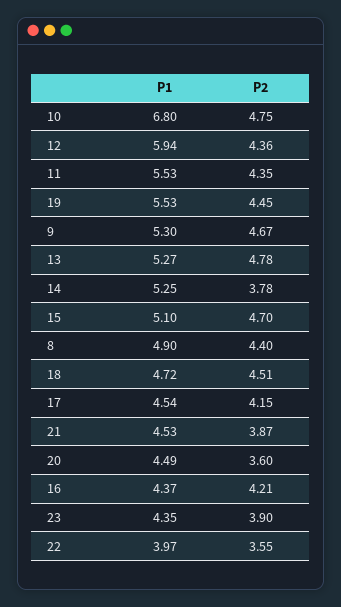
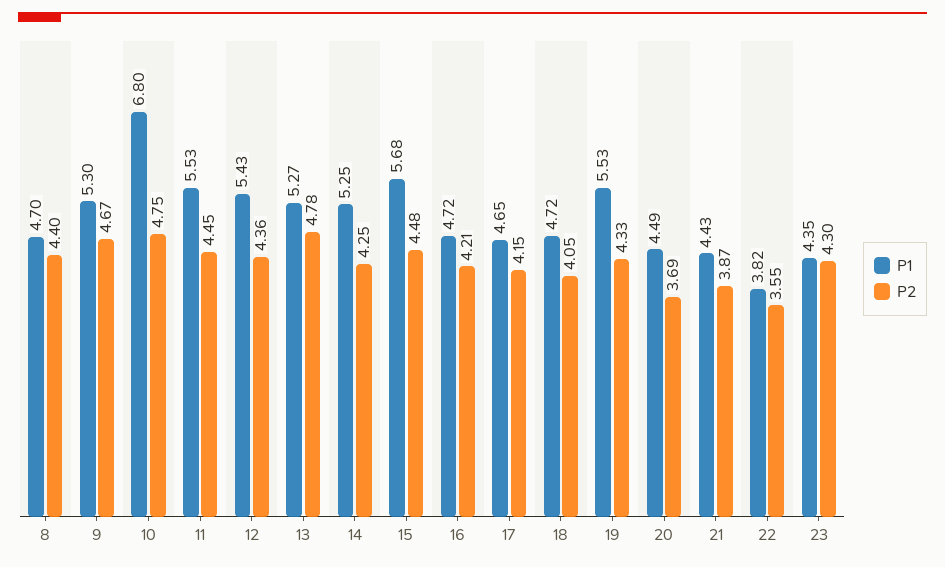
P1, 12: 5.94 -> 5.43
P2, 11: 4.35 -> 4.45
P2, 19: 4.45 -> 4.33
P2, 14: 3.78 -> 4.25
P1, 15: 5.1 -> 5.68
P2, 15: 4.7 -> 4.48
P1, 8: 4.9 -> 4.7
P2, 18: 4.51 -> 4.05
P1, 17: 4.54 -> 4.65
P1, 21: 4.53 -> 4.43
P2, 20: 3.6 -> 3.69
P1, 16: 4.37 -> 4.72
P2, 23: 3.9 -> 4.3
P1, 22: 3.97 -> 3.82

